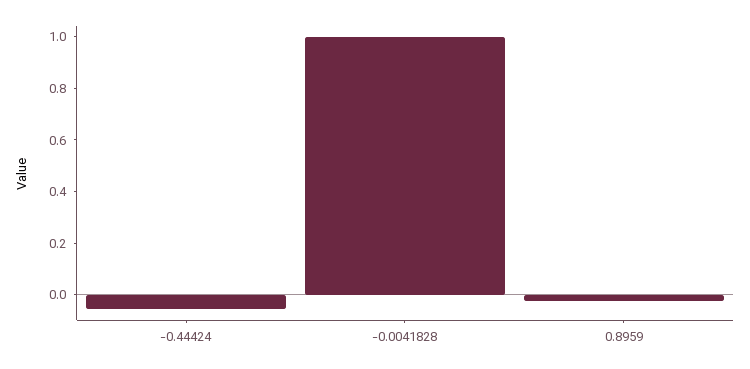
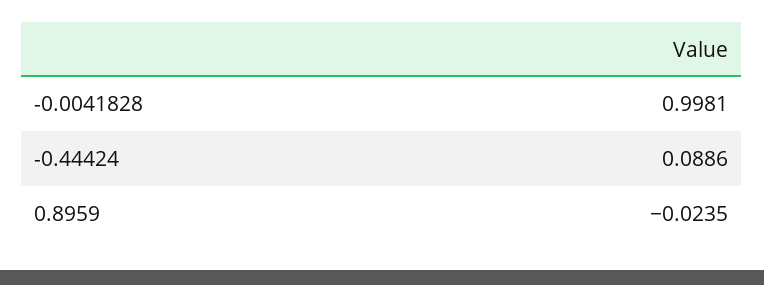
-0.44424: -0.05 -> 0.0886

